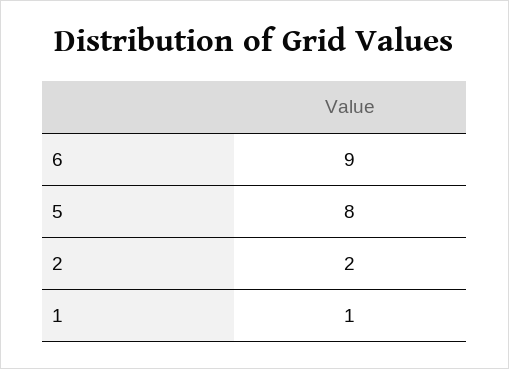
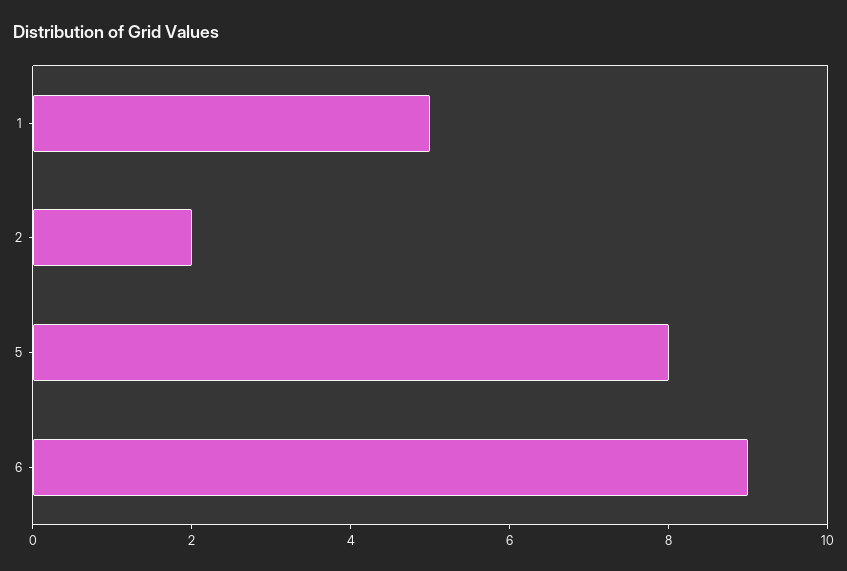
1: 1 -> 5

